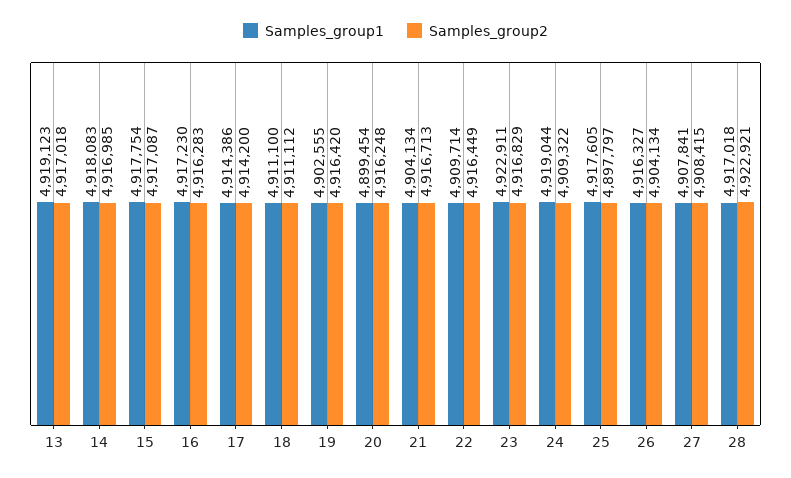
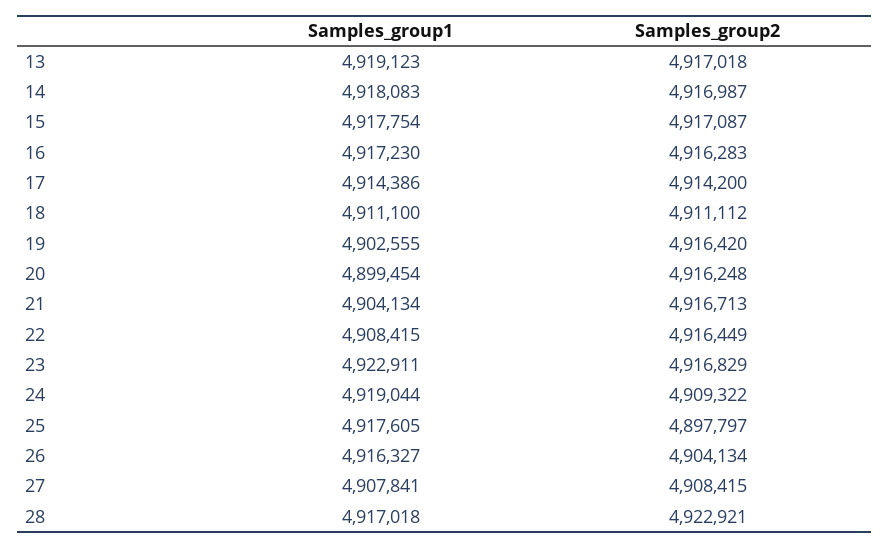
Samples_group2, 14: 4916985 -> 4916987
Samples_group1, 22: 4909714 -> 4908415

